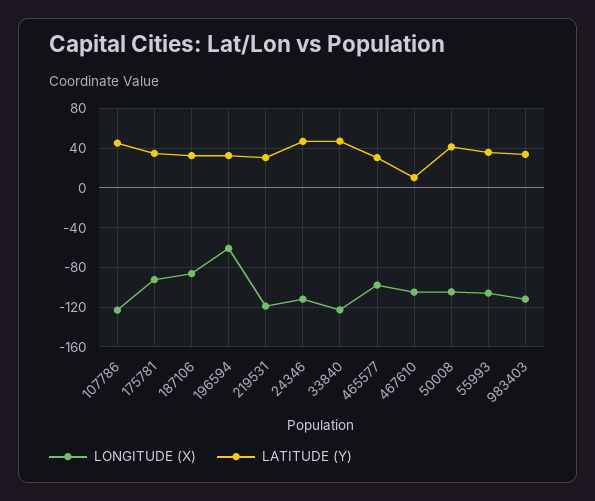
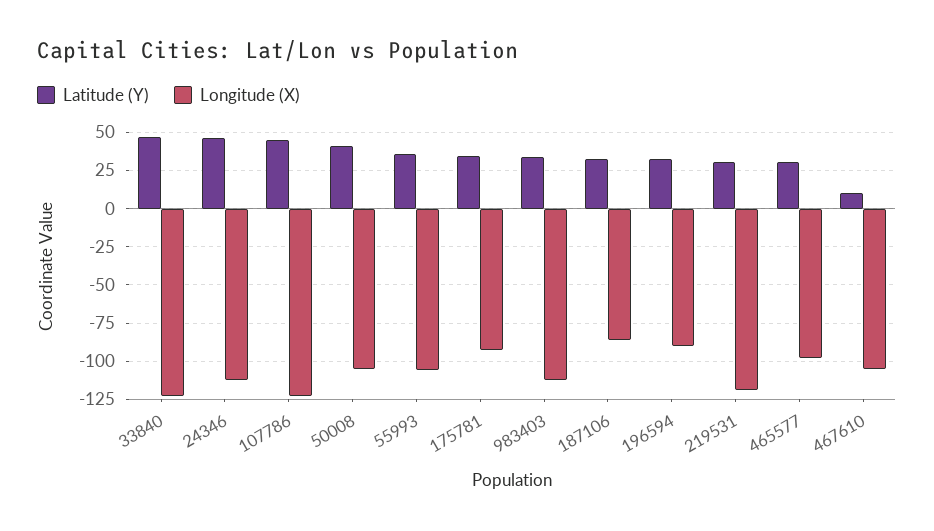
LONGITUDE (X), 196594: -60 -> -90

